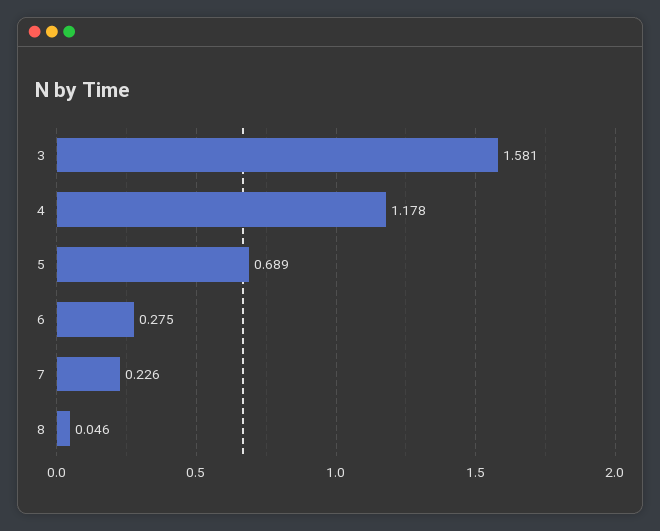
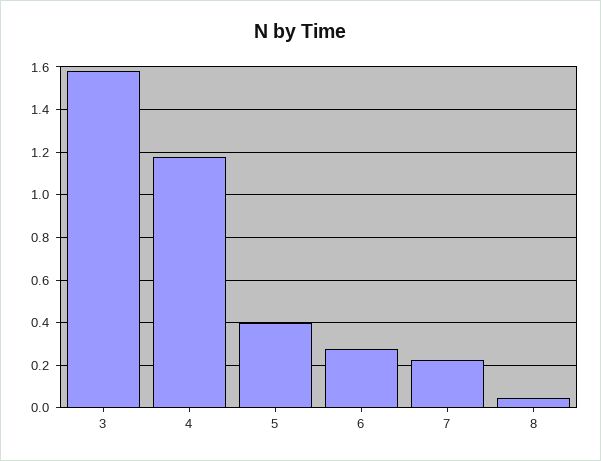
5: 0.689 -> 0.4

